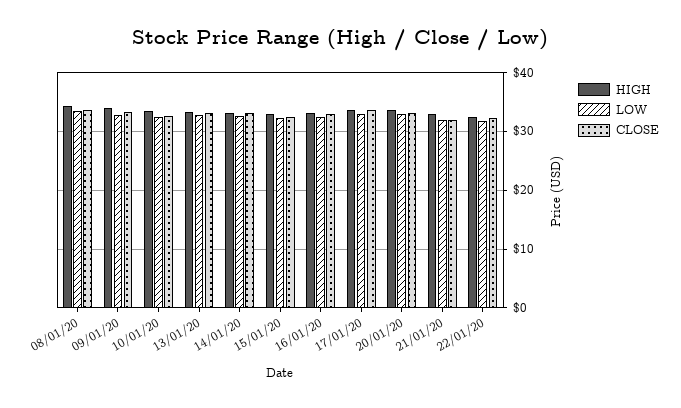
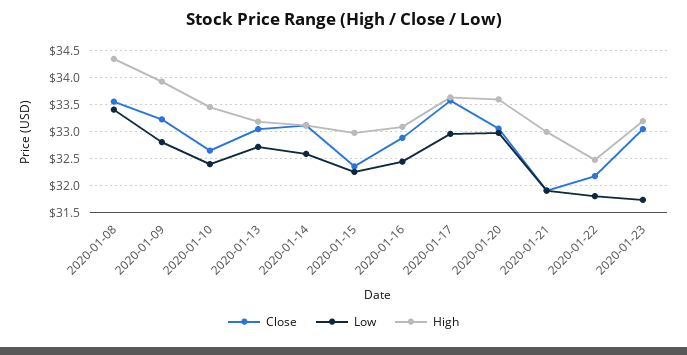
CLOSE, 2020-01-23: none -> 33
LOW, 2020-01-23: none -> 31.75
HIGH, 2020-01-23: none -> 33.25

